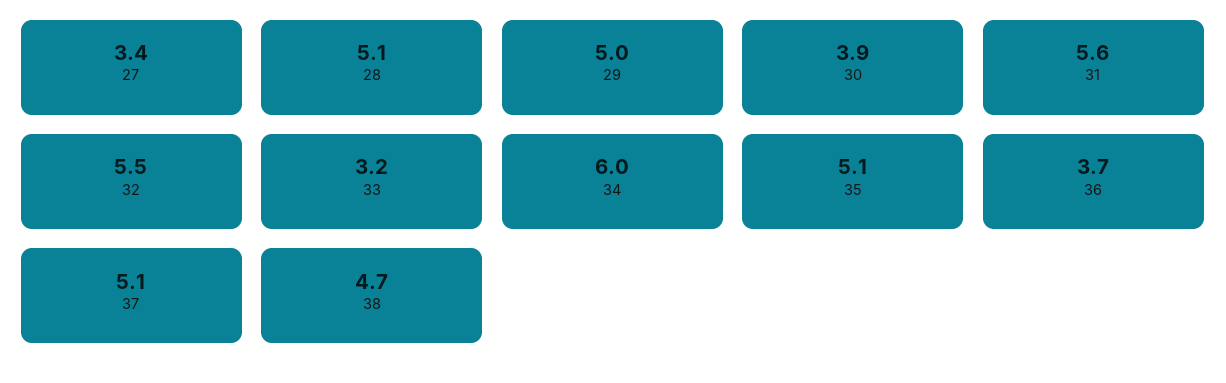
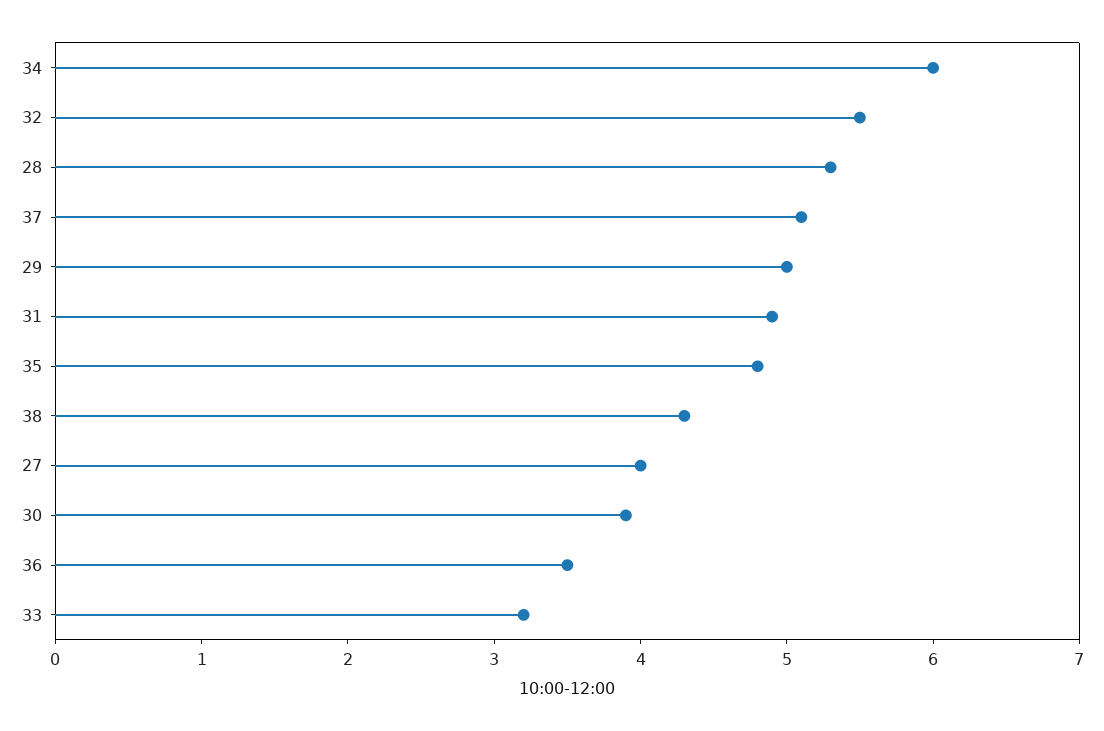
27: 3.4 -> 4
28: 5.1 -> 5.3
31: 5.6 -> 4.9
35: 5.1 -> 4.8
36: 3.7 -> 3.5
38: 4.7 -> 4.3

